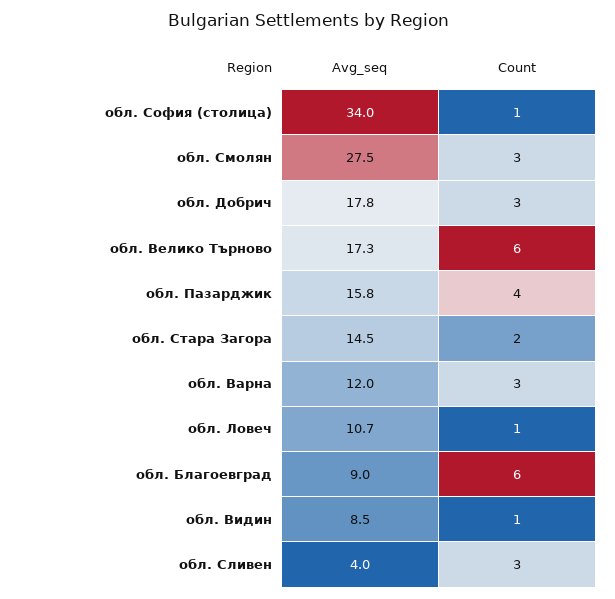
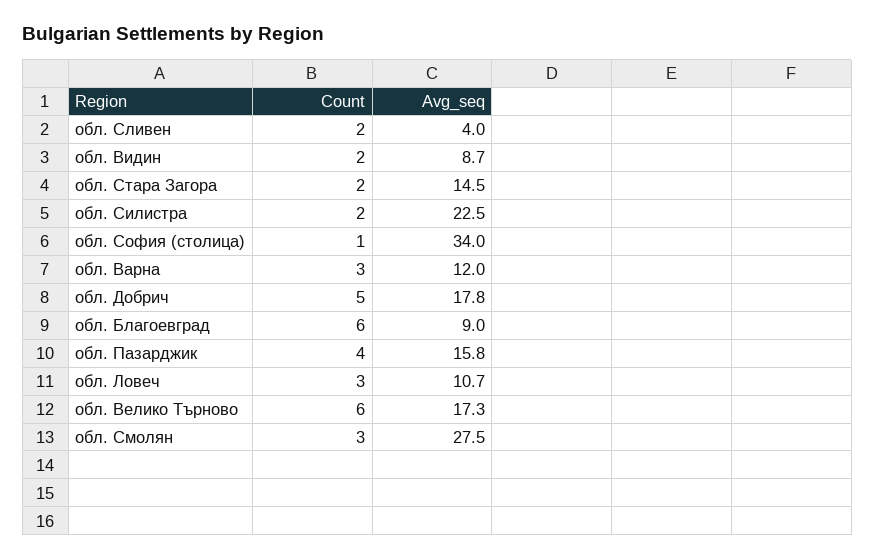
Count, обл. Добрич: 3 -> 5
Count, обл. Ловеч: 1 -> 3
Avg_seq, обл. Видин: 8.5 -> 8.7
Count, обл. Видин: 1 -> 2
Count, обл. Сливен: 3 -> 2
Count, обл. Силистра: none -> 2
Avg_seq, обл. Силистра: none -> 22.5

